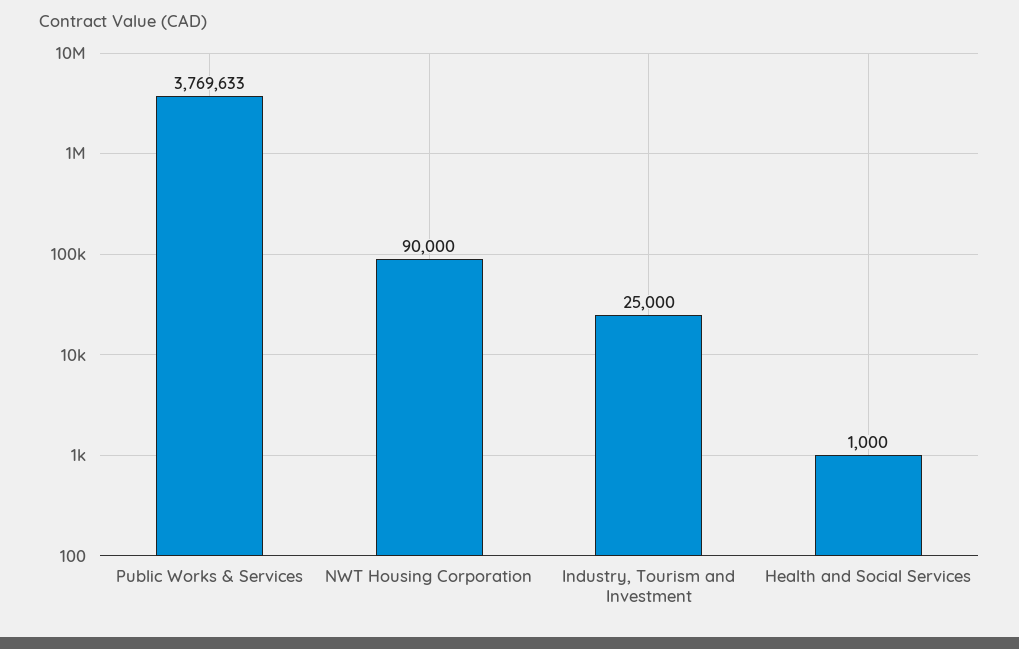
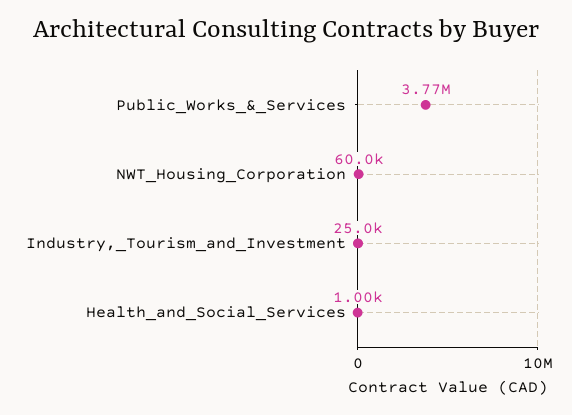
NWT Housing Corporation: 90000 -> 60000

